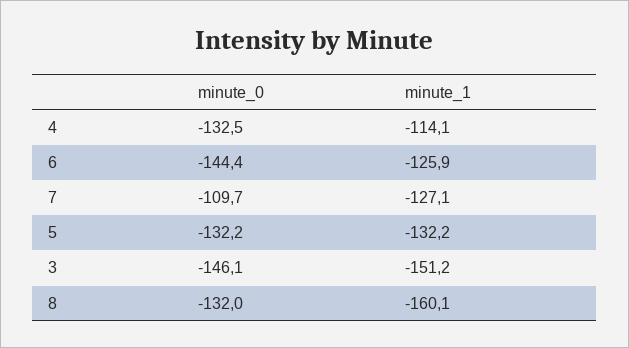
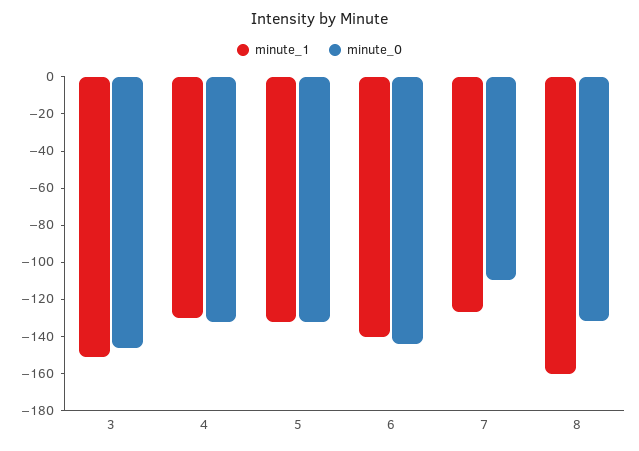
minute_1, 4: -114.1 -> -130
minute_1, 6: -125.9 -> -140

